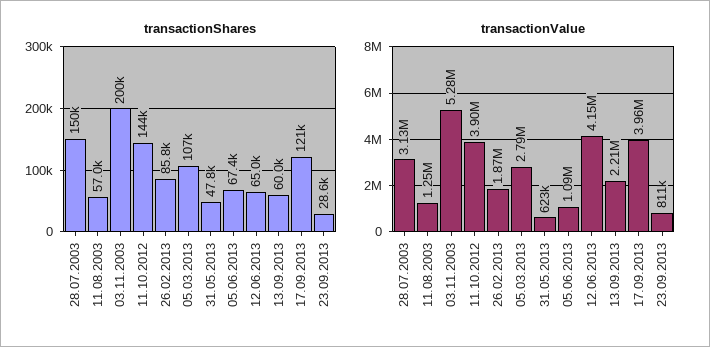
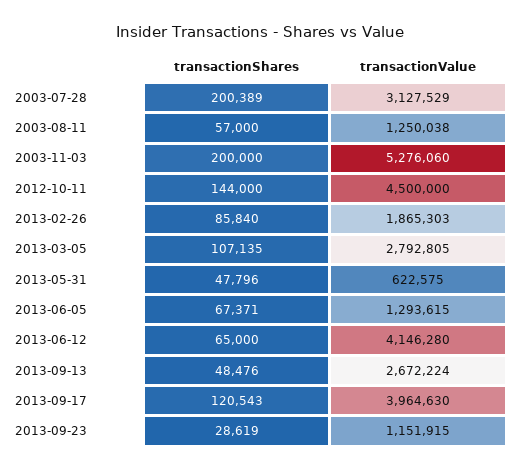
transactionShares, 28.07.2003: 150000 -> 200389
transactionShares, 13.09.2013: 60000 -> 48476
transactionValue, 11.10.2012: 3900000 -> 4500000
transactionValue, 05.06.2013: 1090000 -> 1293615
transactionValue, 13.09.2013: 2210000 -> 2672224
transactionValue, 23.09.2013: 811000 -> 1151915

